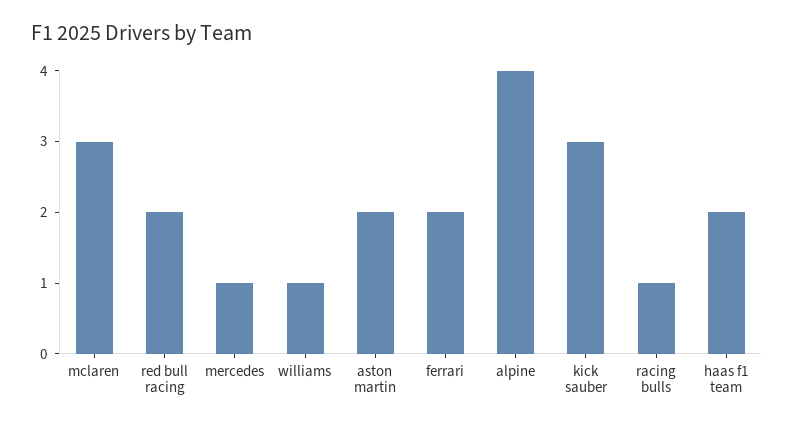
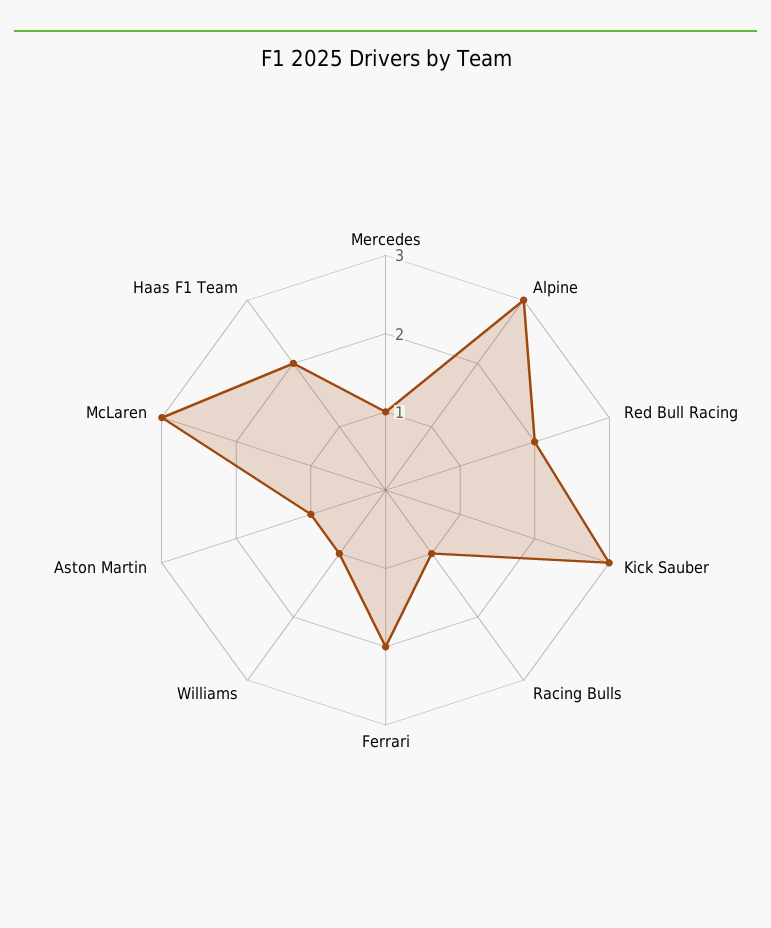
aston martin: 2 -> 1
alpine: 4 -> 3

